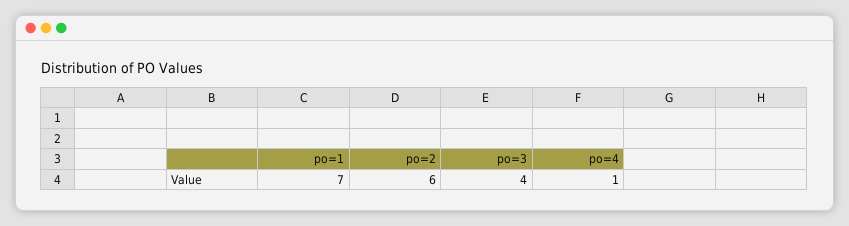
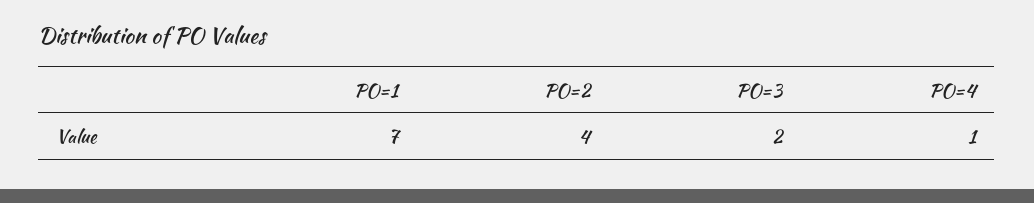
po=2: 6 -> 4
po=3: 4 -> 2

